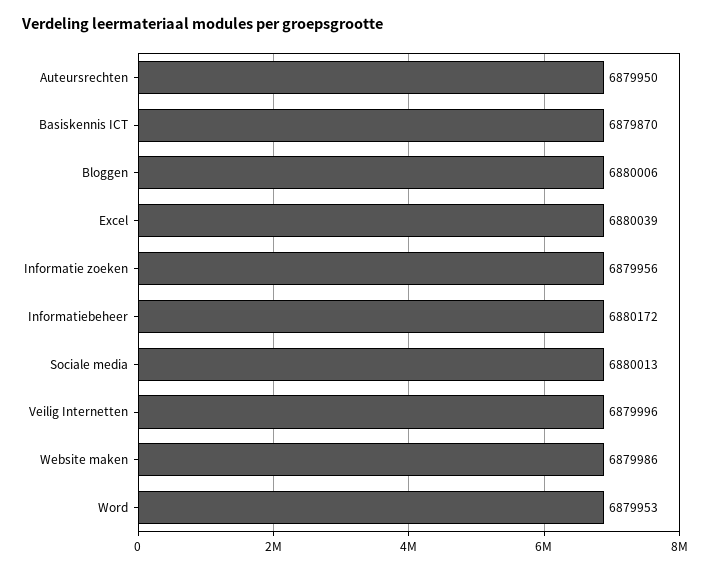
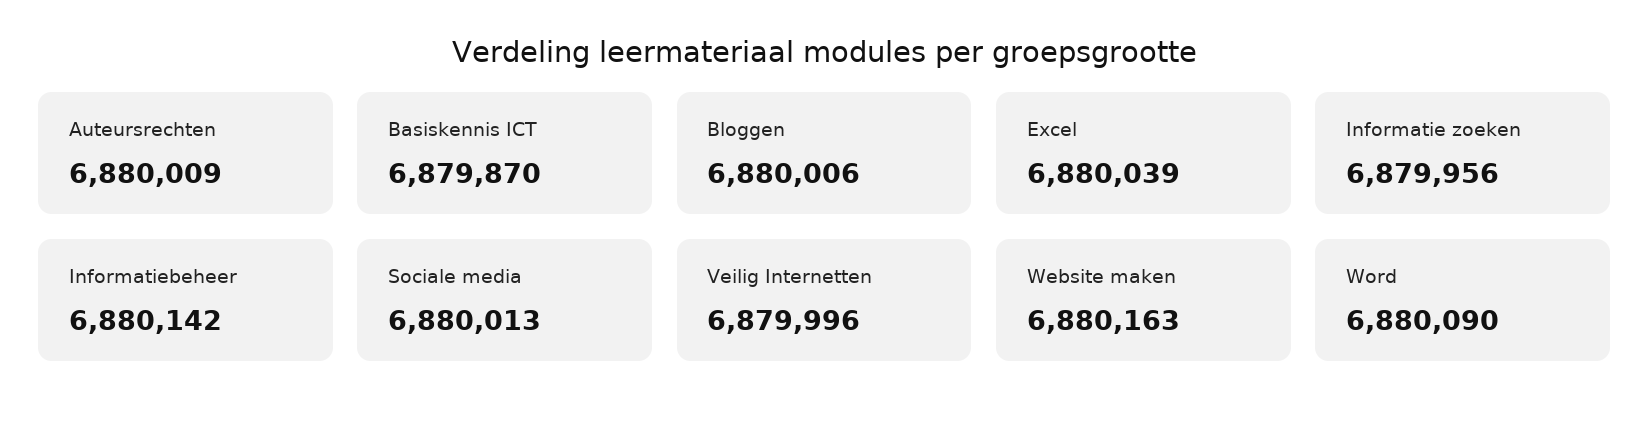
Auteursrechten: 6879950 -> 6880009
Informatiebeheer: 6880172 -> 6880142
Website maken: 6879986 -> 6880163
Word: 6879953 -> 6880090

